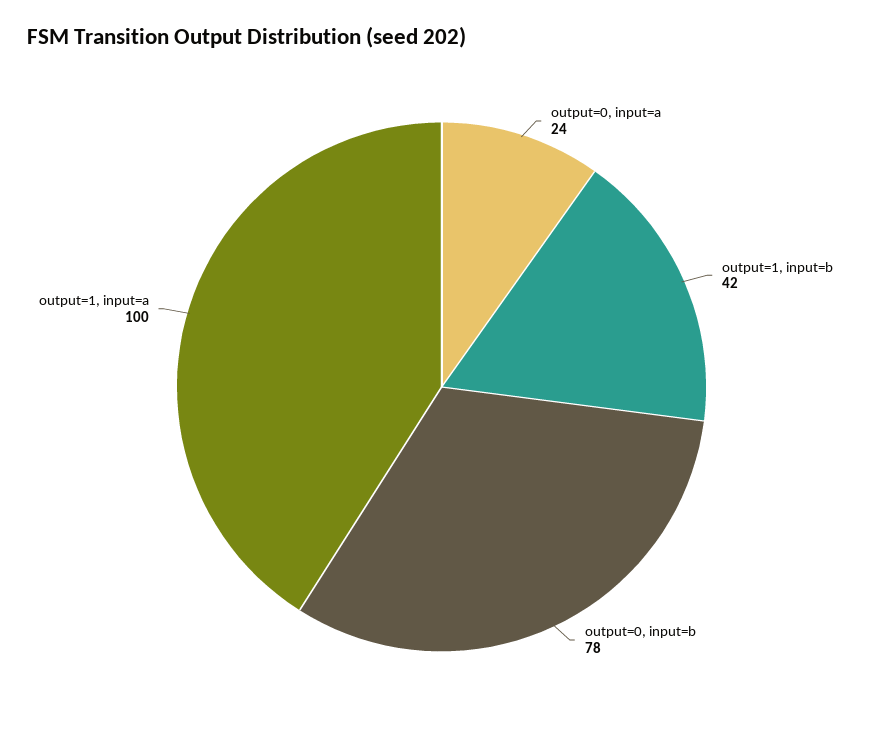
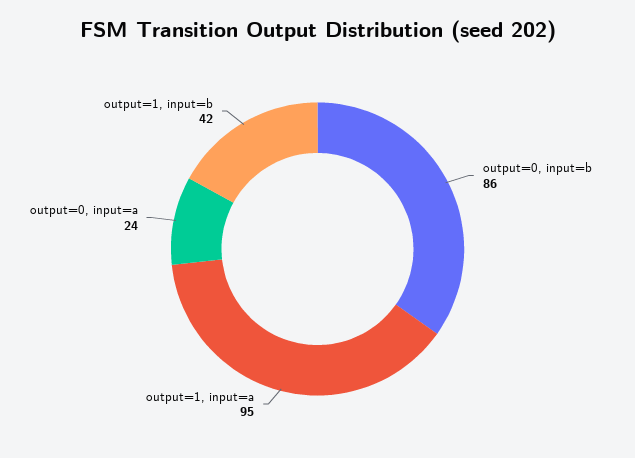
output=0, input=b: 78 -> 86
output=1, input=a: 100 -> 95

